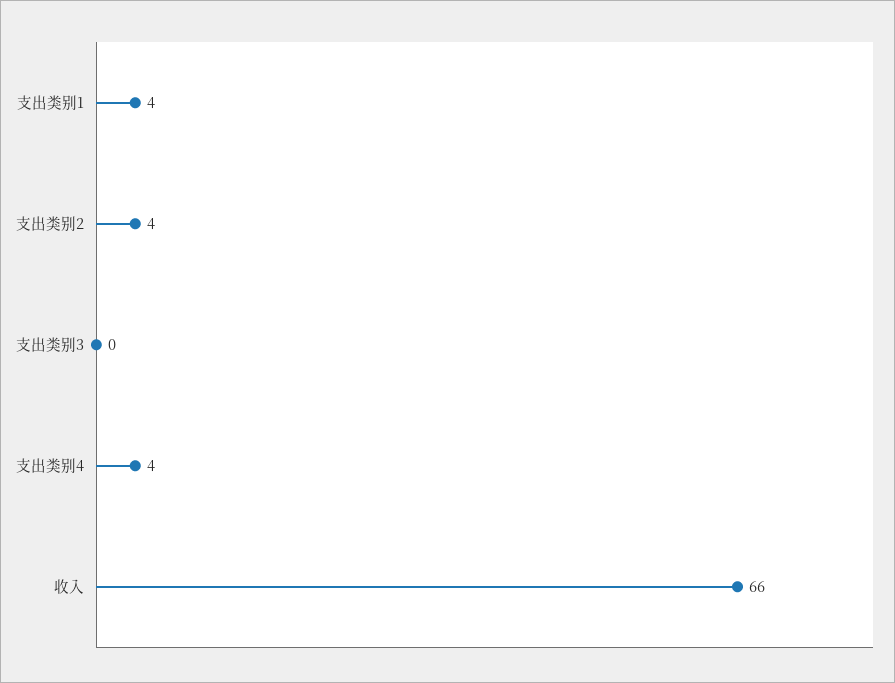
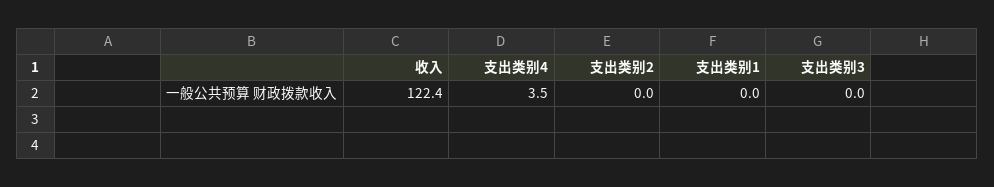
支出类别1: 4 -> 0
支出类别2: 4 -> 0
收入: 66 -> 122.4

